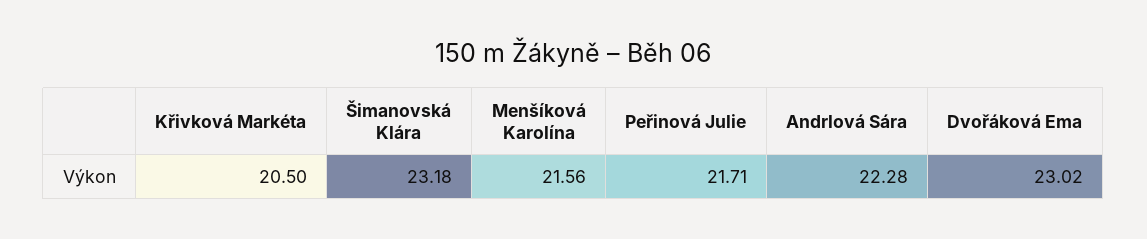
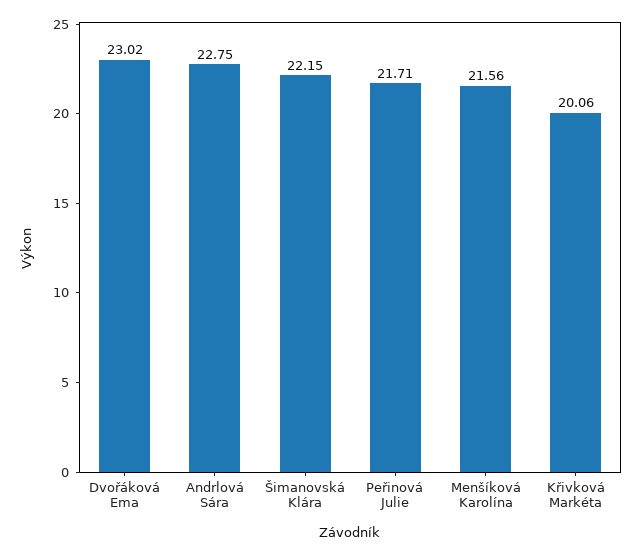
Křivková Markéta: 20.5 -> 20.06
Šimanovská Klára: 23.18 -> 22.15
Andrlová Sára: 22.28 -> 22.75

